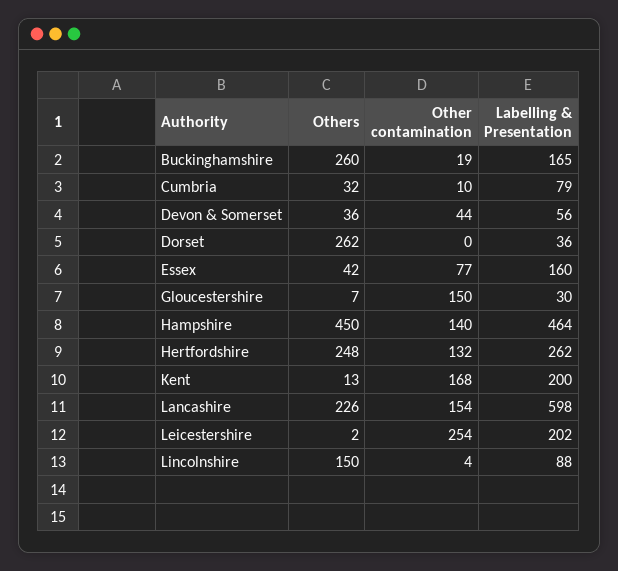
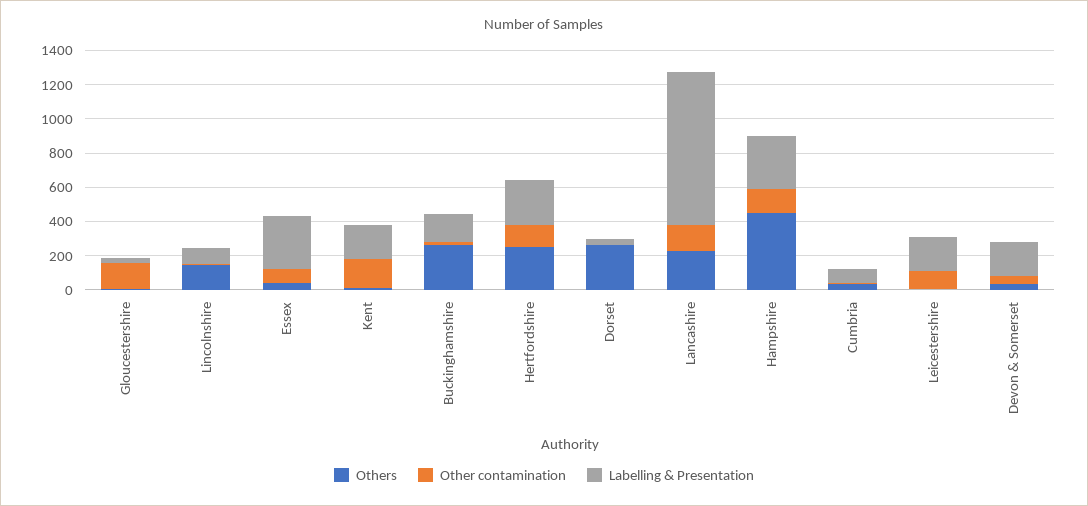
Labelling & Presentation, Devon & Somerset: 56 -> 200
Labelling & Presentation, Essex: 160 -> 300
Labelling & Presentation, Hampshire: 464 -> 300
Labelling & Presentation, Lancashire: 598 -> 900
Other contamination, Leicestershire: 254 -> 100

